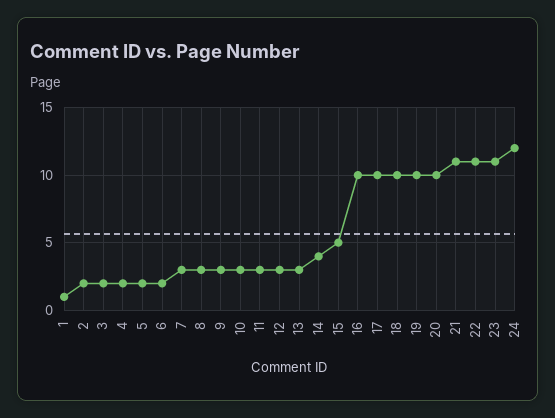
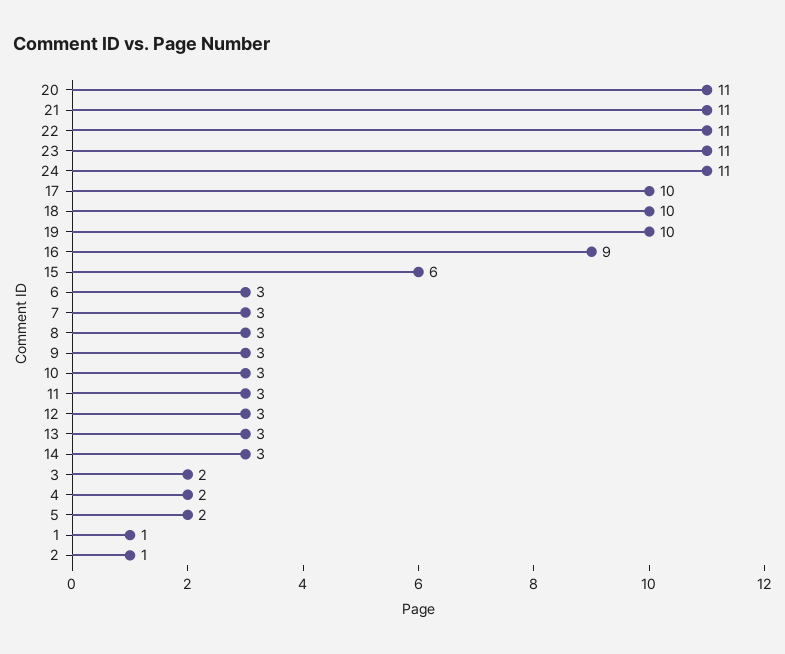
2: 2 -> 1
6: 2 -> 3
14: 4 -> 3
15: 5 -> 6
16: 10 -> 9
20: 10 -> 11
24: 12 -> 11

